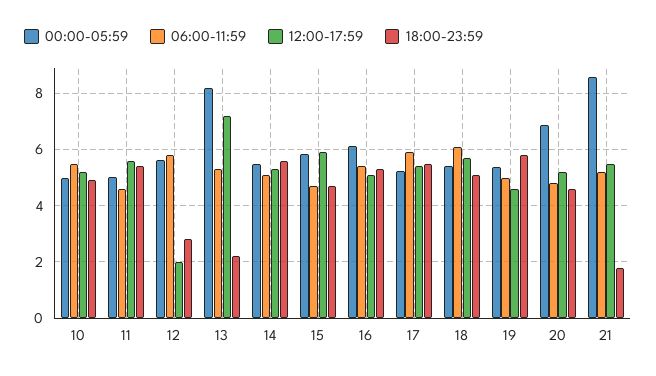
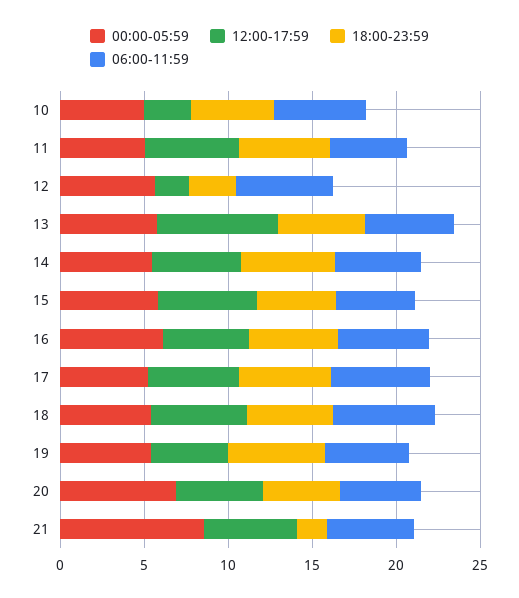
12:00-17:59, 10: 5.25 -> 3
00:00-05:59, 13: 8.25 -> 6
18:00-23:59, 13: 2.25 -> 5

